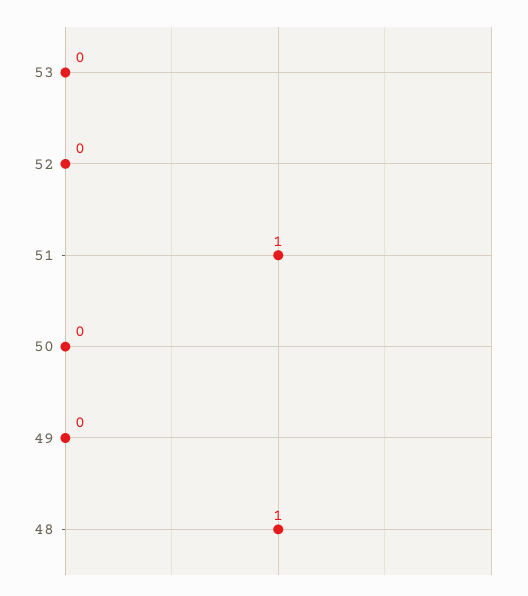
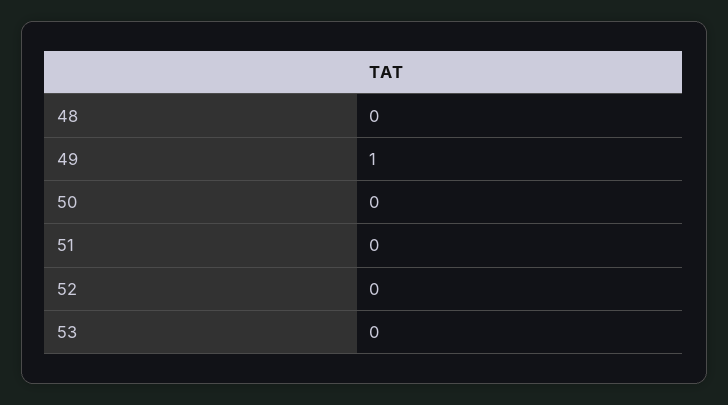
51: 1 -> 0
49: 0 -> 1
48: 1 -> 0

